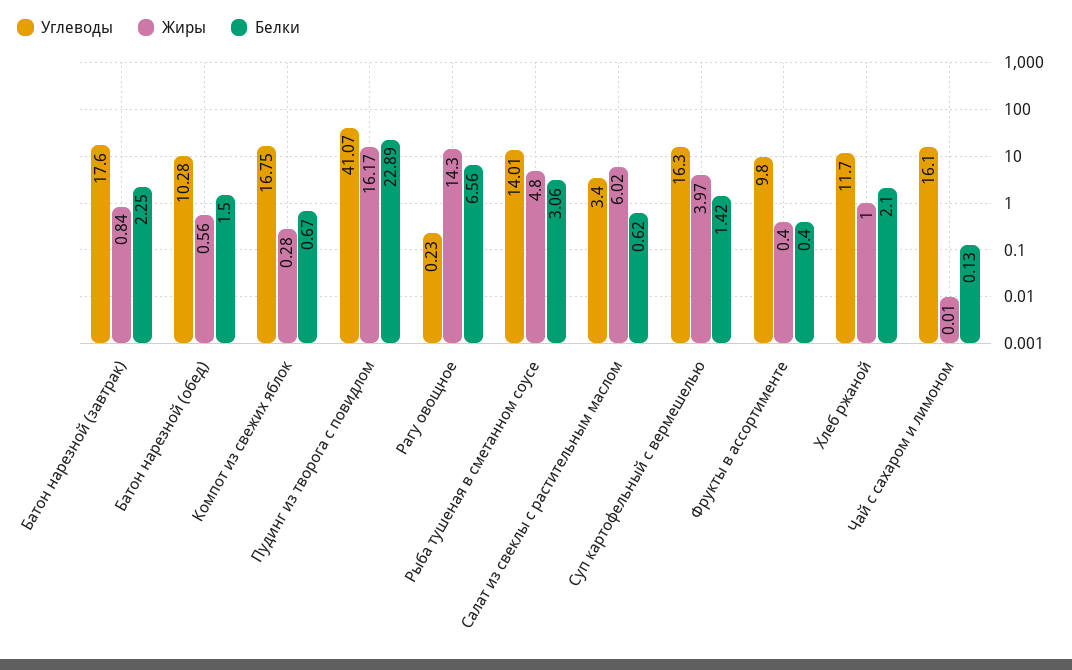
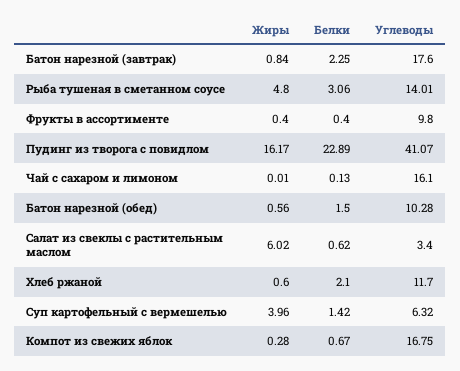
Углеводы, Рагу овощное: 0.23 -> none
Жиры, Рагу овощное: 14.3 -> none
Белки, Рагу овощное: 6.56 -> none
Углеводы, Суп картофельный с вермешелью: 16.3 -> 6.32
Жиры, Суп картофельный с вермешелью: 3.97 -> 3.96
Жиры, Хлеб ржаной: 1 -> 0.6

